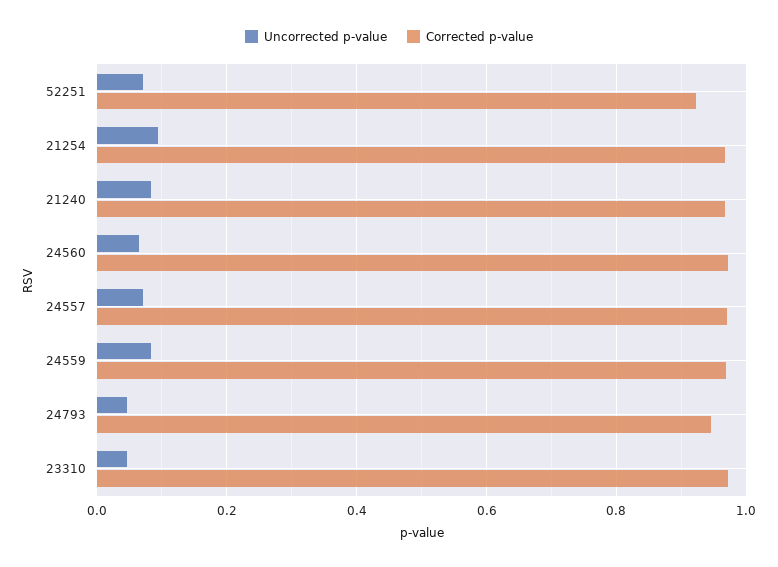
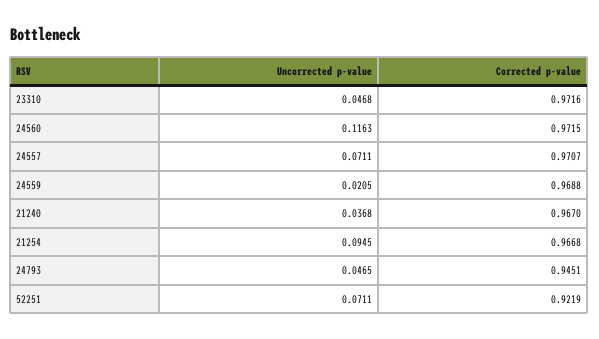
Uncorrected p-value, 21240: 0.08 -> 0.0368
Uncorrected p-value, 24560: 0.06 -> 0.1163
Uncorrected p-value, 24559: 0.08 -> 0.0205

